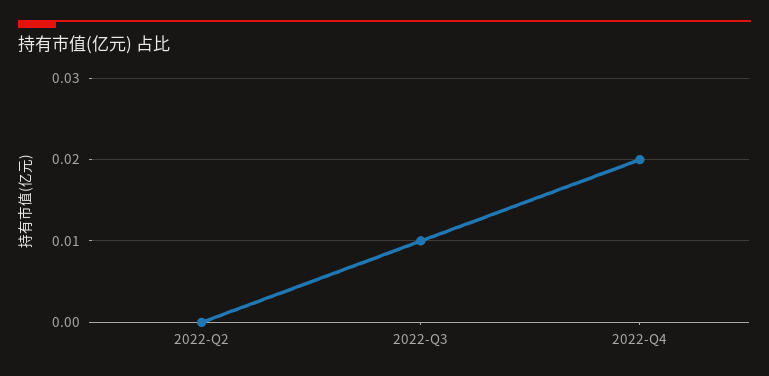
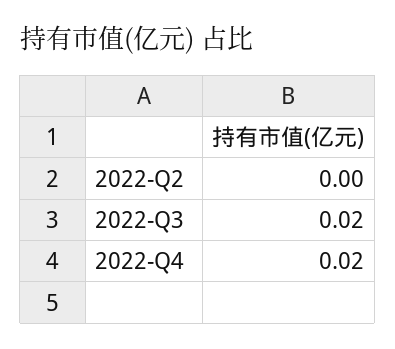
2022-Q3: 0.01 -> 0.02

